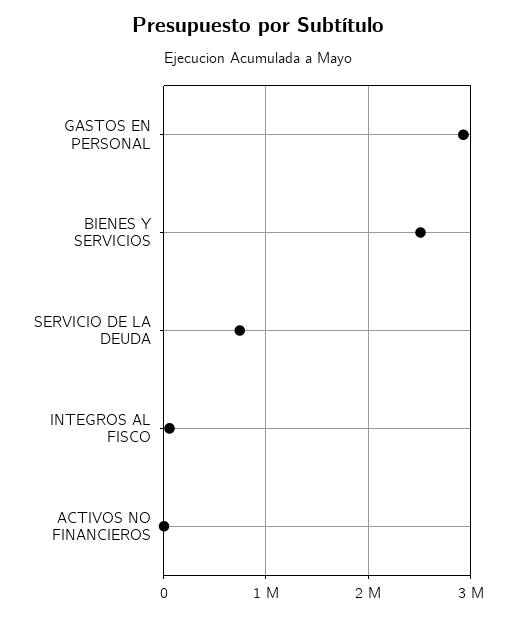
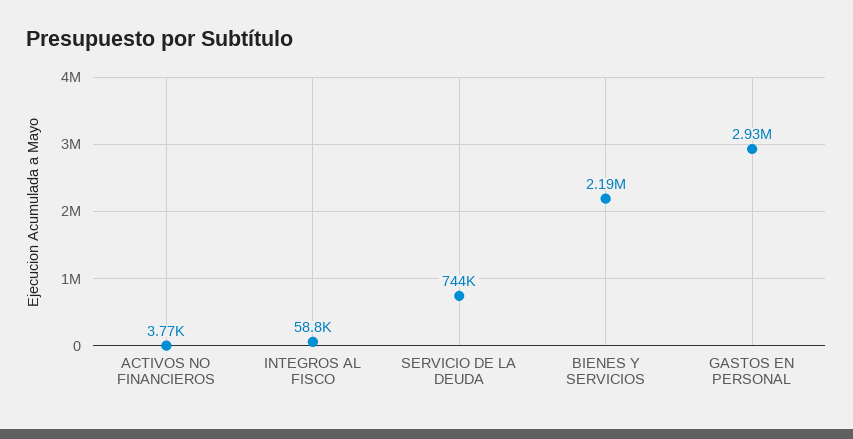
BIENES Y SERVICIOS: 2500000 -> 2190000

